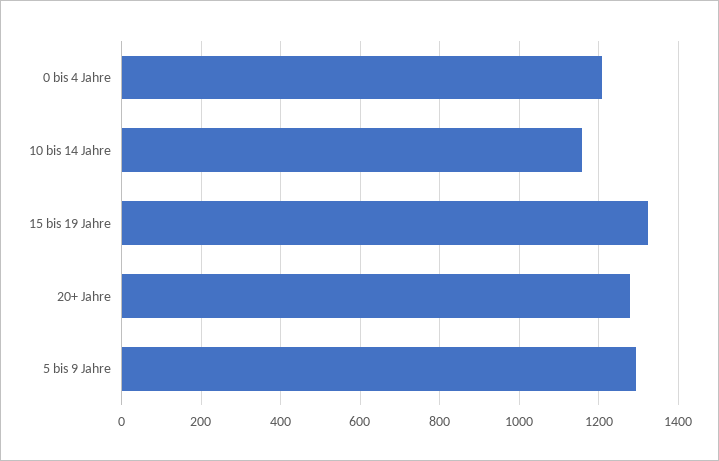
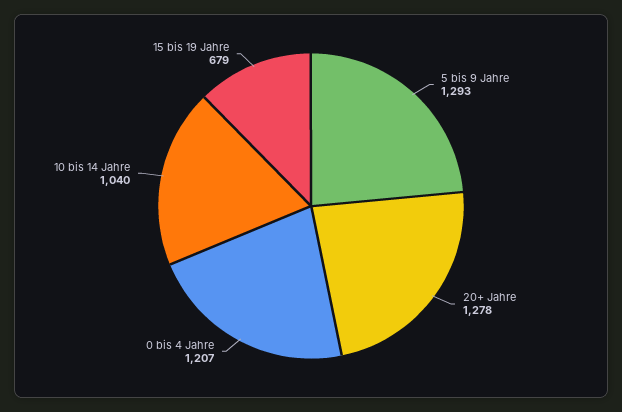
10 bis 14 Jahre: 1160 -> 1040
15 bis 19 Jahre: 1320 -> 679

